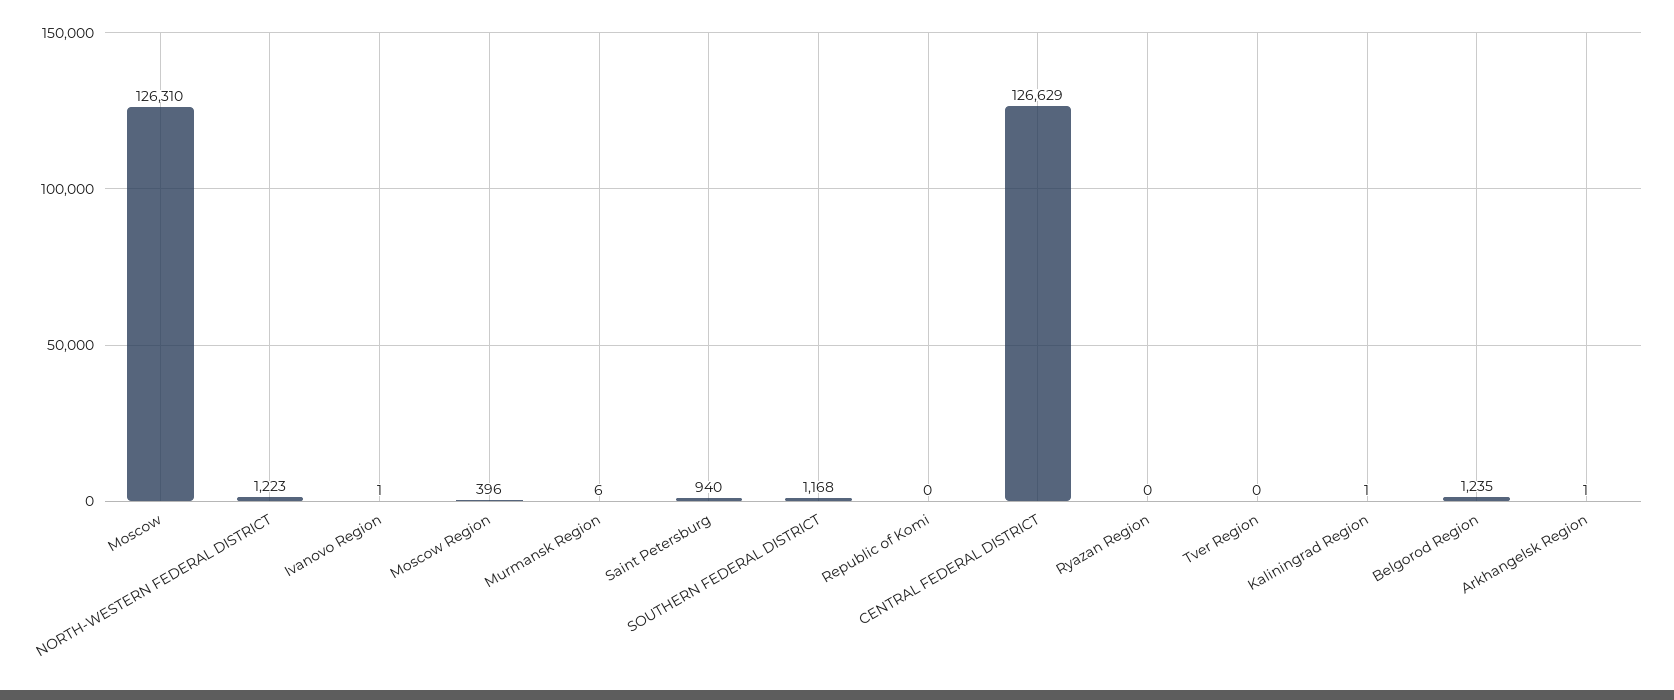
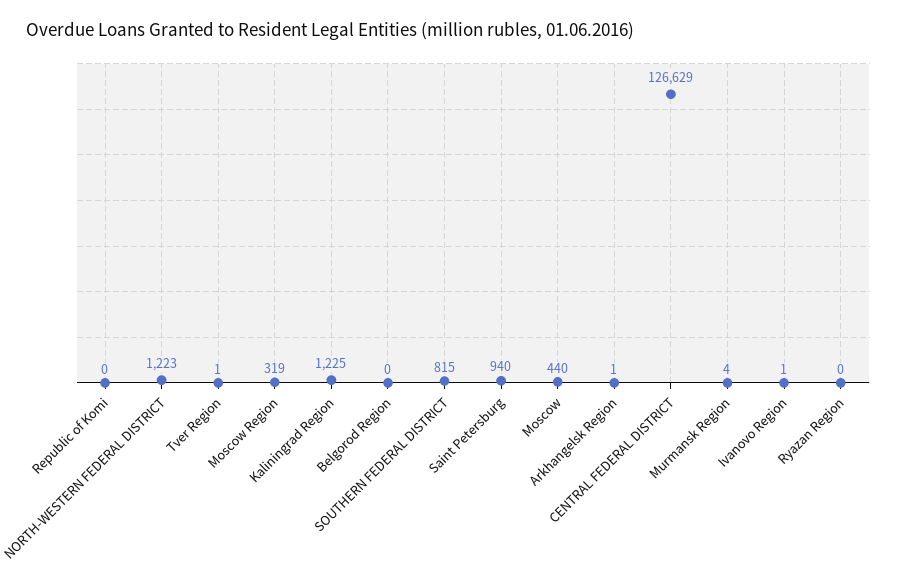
Moscow: 126310 -> 440
Moscow Region: 396 -> 319
Murmansk Region: 6 -> 4
SOUTHERN FEDERAL DISTRICT: 1168 -> 815
Tver Region: 0 -> 1
Kaliningrad Region: 1 -> 1225
Belgorod Region: 1235 -> 0

